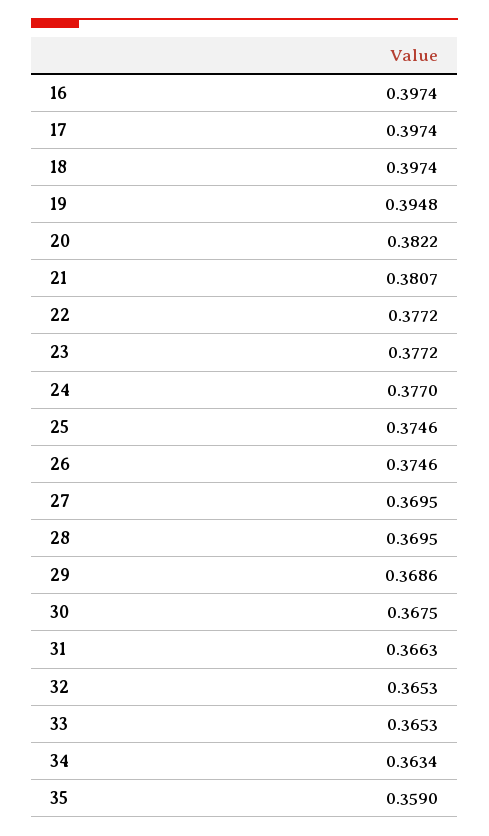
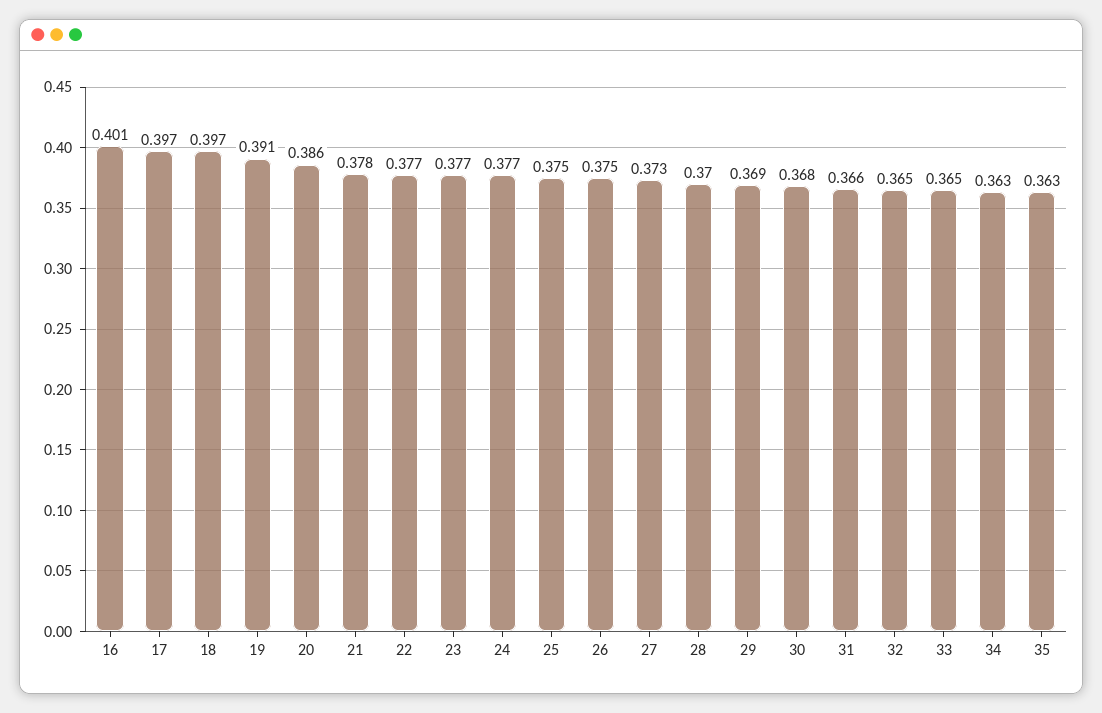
16: 0.3974 -> 0.401
19: 0.3948 -> 0.391
20: 0.3822 -> 0.386
21: 0.3807 -> 0.378
27: 0.3695 -> 0.373
35: 0.359 -> 0.363

